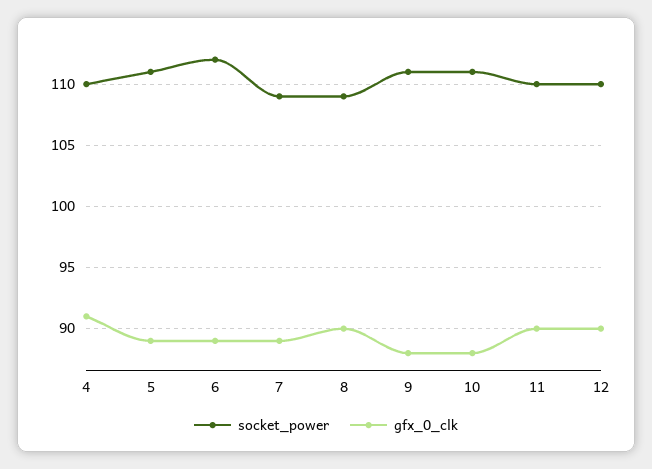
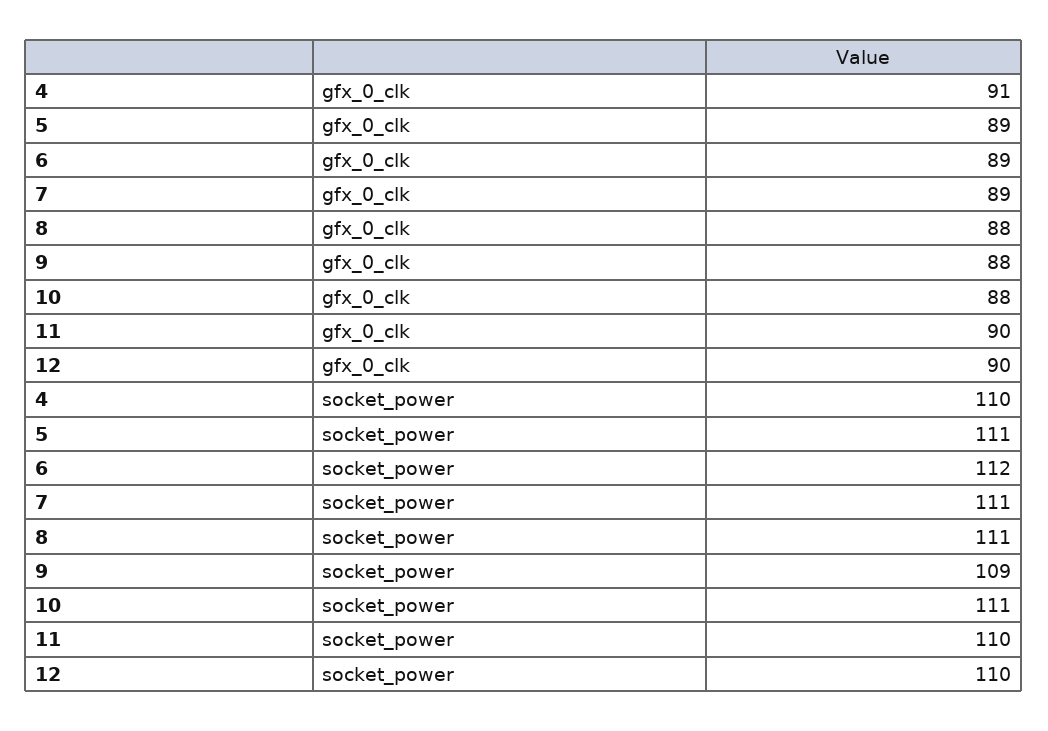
socket_power, 7: 109 -> 111
socket_power, 8: 109 -> 111
gfx_0_clk, 8: 90 -> 88
socket_power, 9: 111 -> 109

